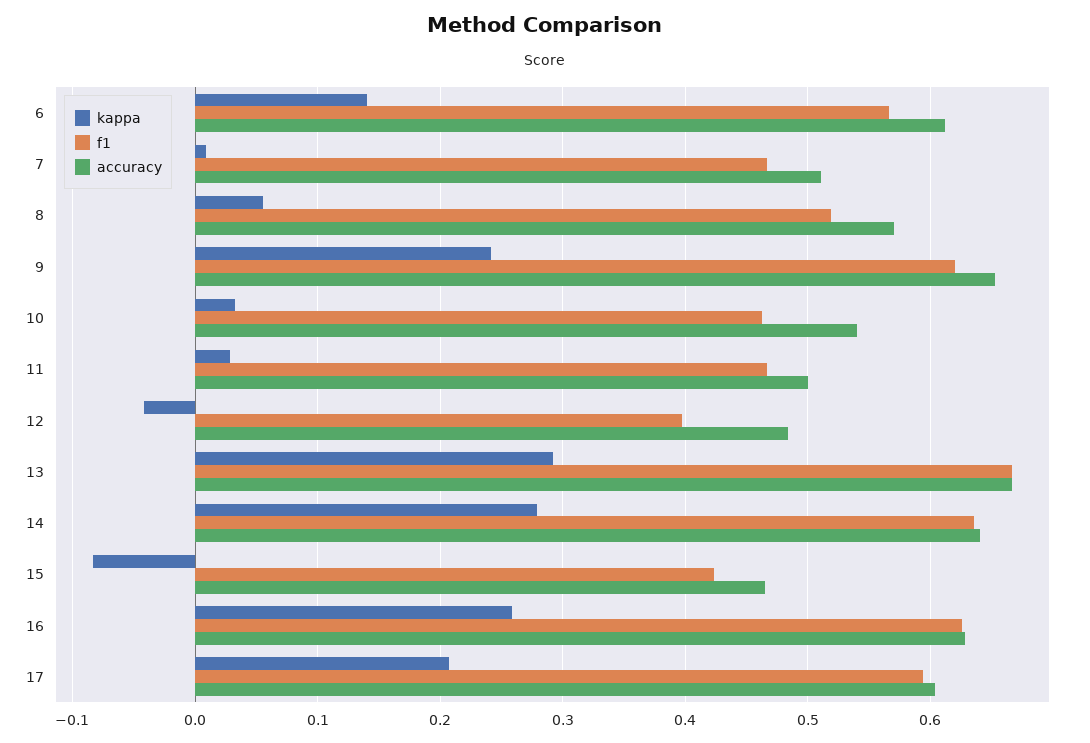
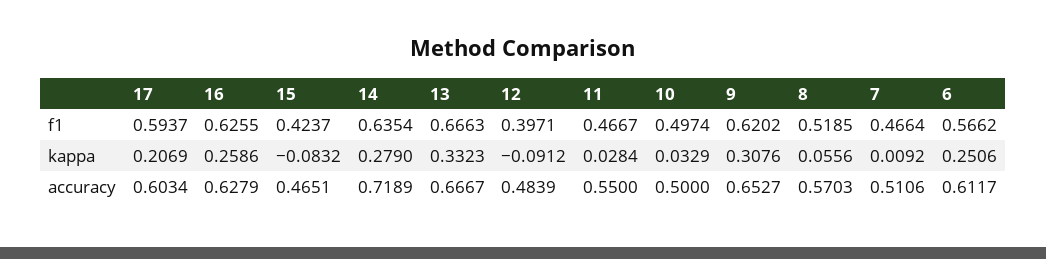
kappa, 6: 0.14 -> 0.2506
kappa, 9: 0.24 -> 0.3076
f1, 10: 0.46 -> 0.4974
accuracy, 10: 0.54 -> 0.5
accuracy, 11: 0.5 -> 0.55
kappa, 12: -0.04 -> -0.0912
kappa, 13: 0.29 -> 0.3323
accuracy, 14: 0.64 -> 0.7189

